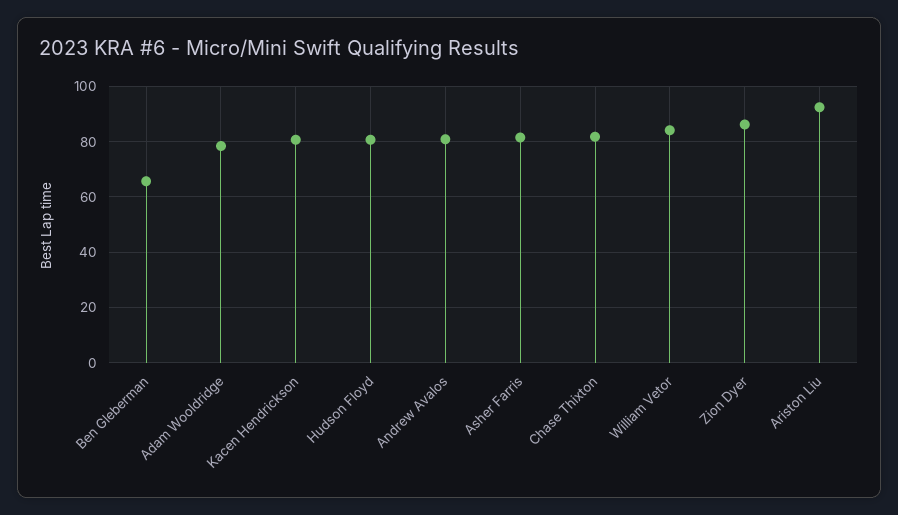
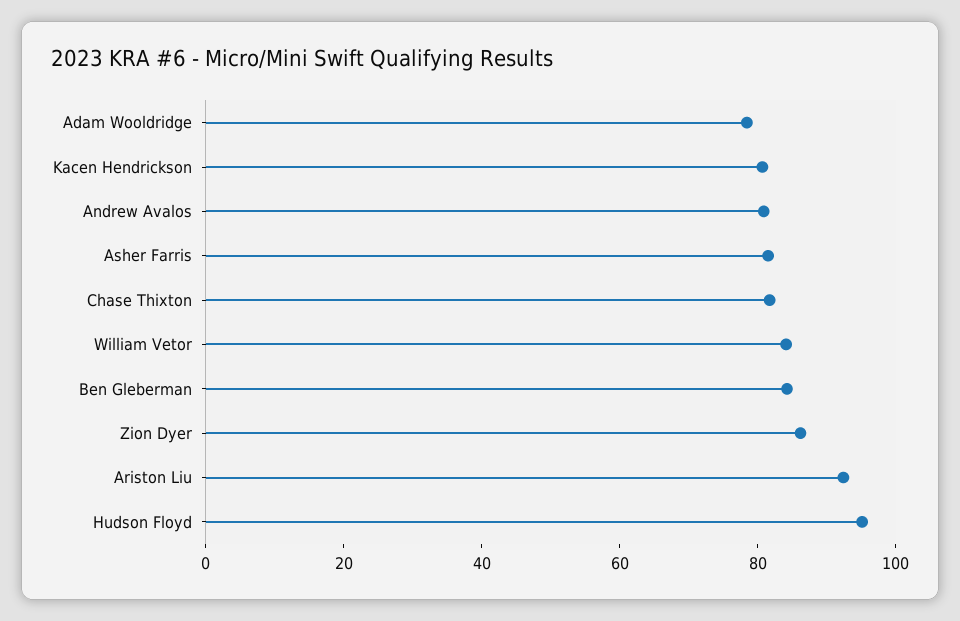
Ben Gleberman: 65 -> 85
Hudson Floyd: 80 -> 95

